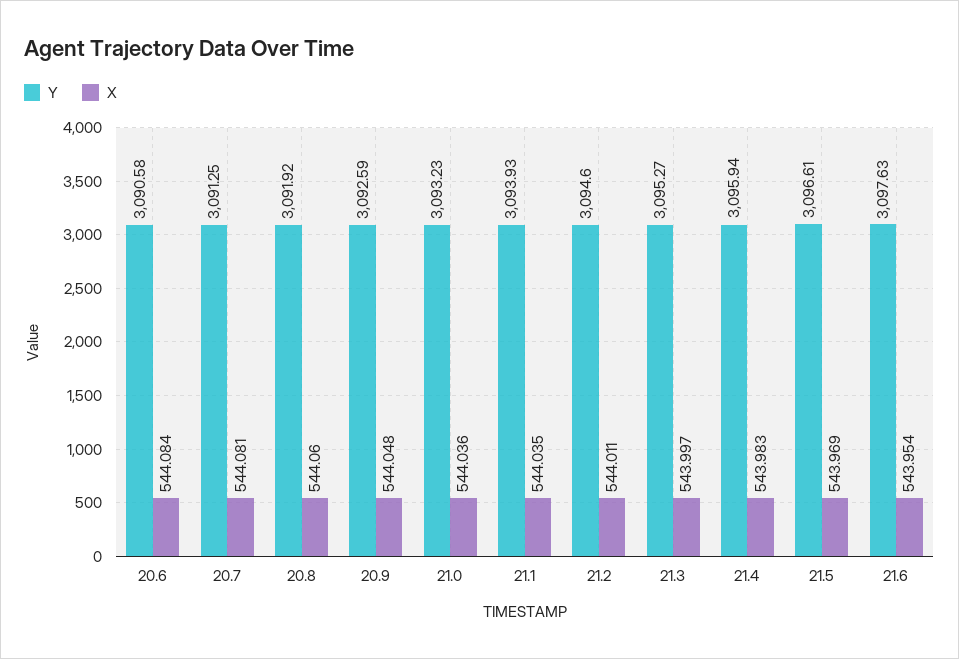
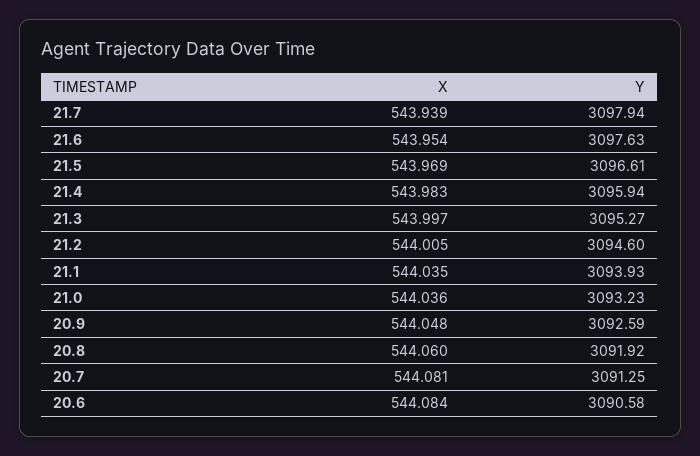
X, 21.2: 544.011 -> 544.005
X, 21.7: none -> 543.939
Y, 21.7: none -> 3097.94

